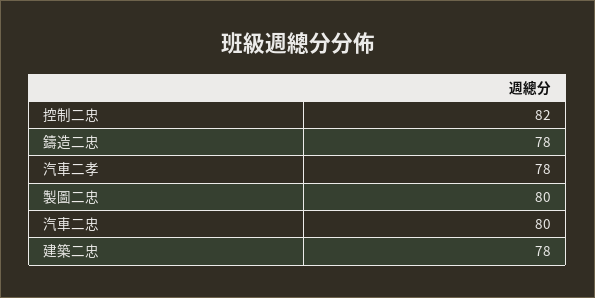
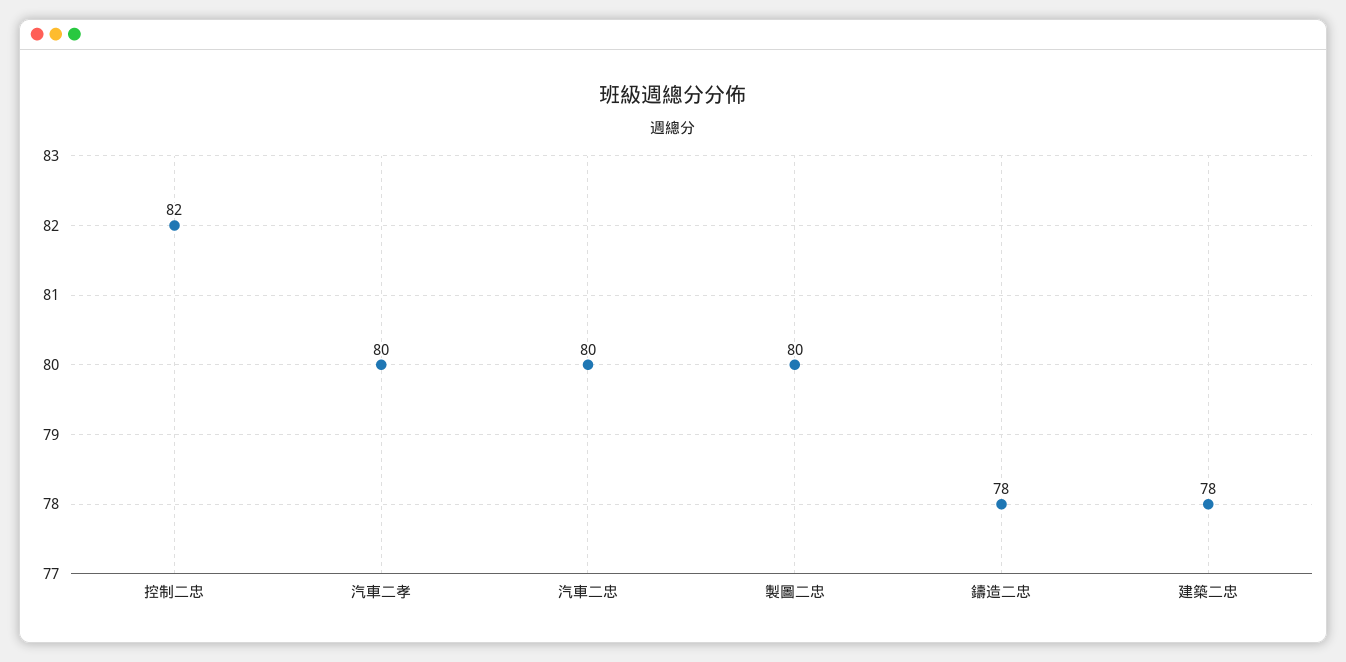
汽車二孝: 78 -> 80

